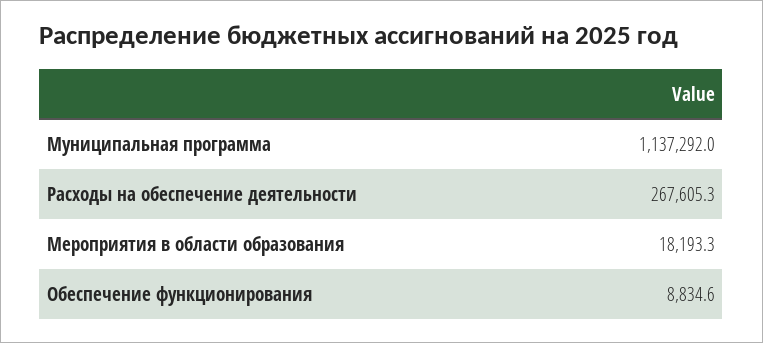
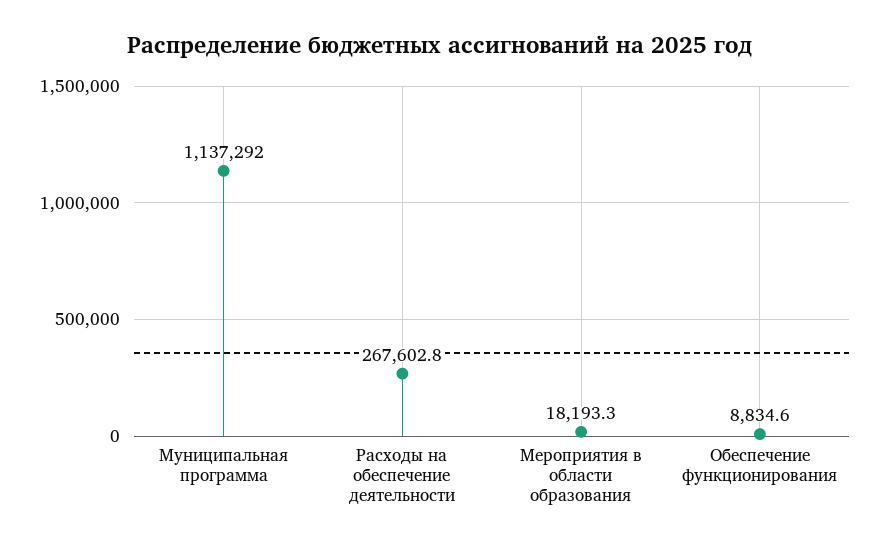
Расходы на обеспечение деятельности: 267605.3 -> 267602.8

